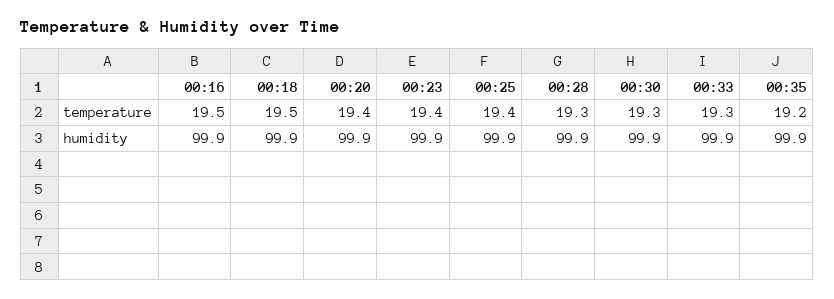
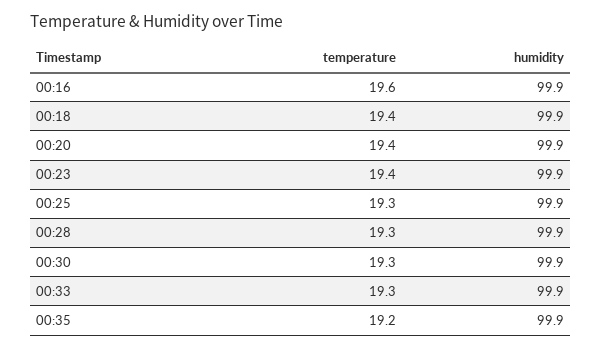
00:16, temperature: 19.5 -> 19.6
00:18, temperature: 19.5 -> 19.4
00:25, temperature: 19.4 -> 19.3

